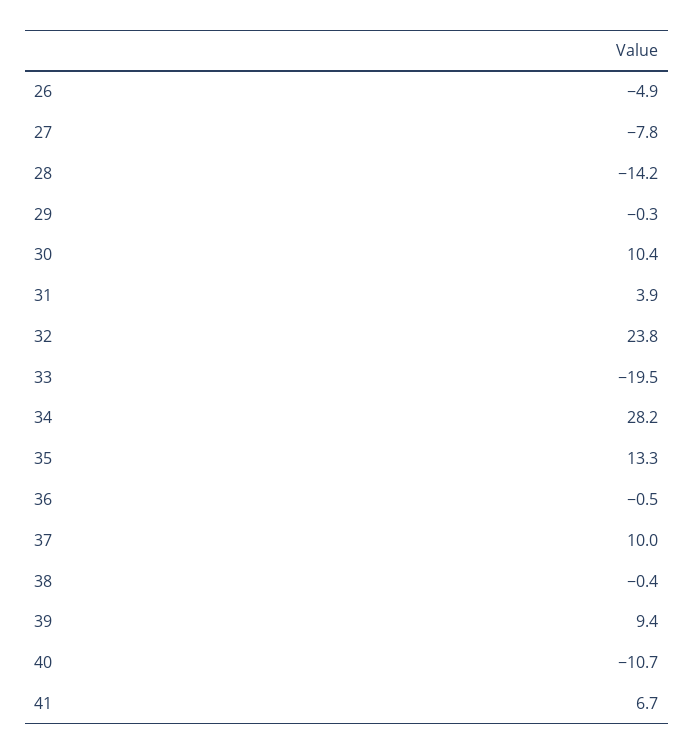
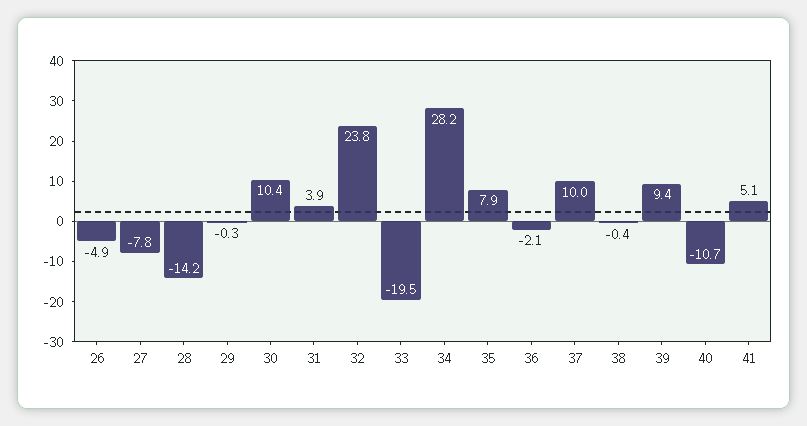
35: 13.3 -> 7.9
36: -0.5 -> -2.1
41: 6.7 -> 5.1

